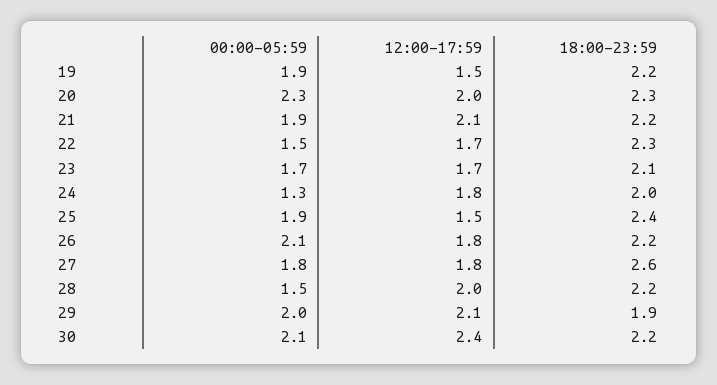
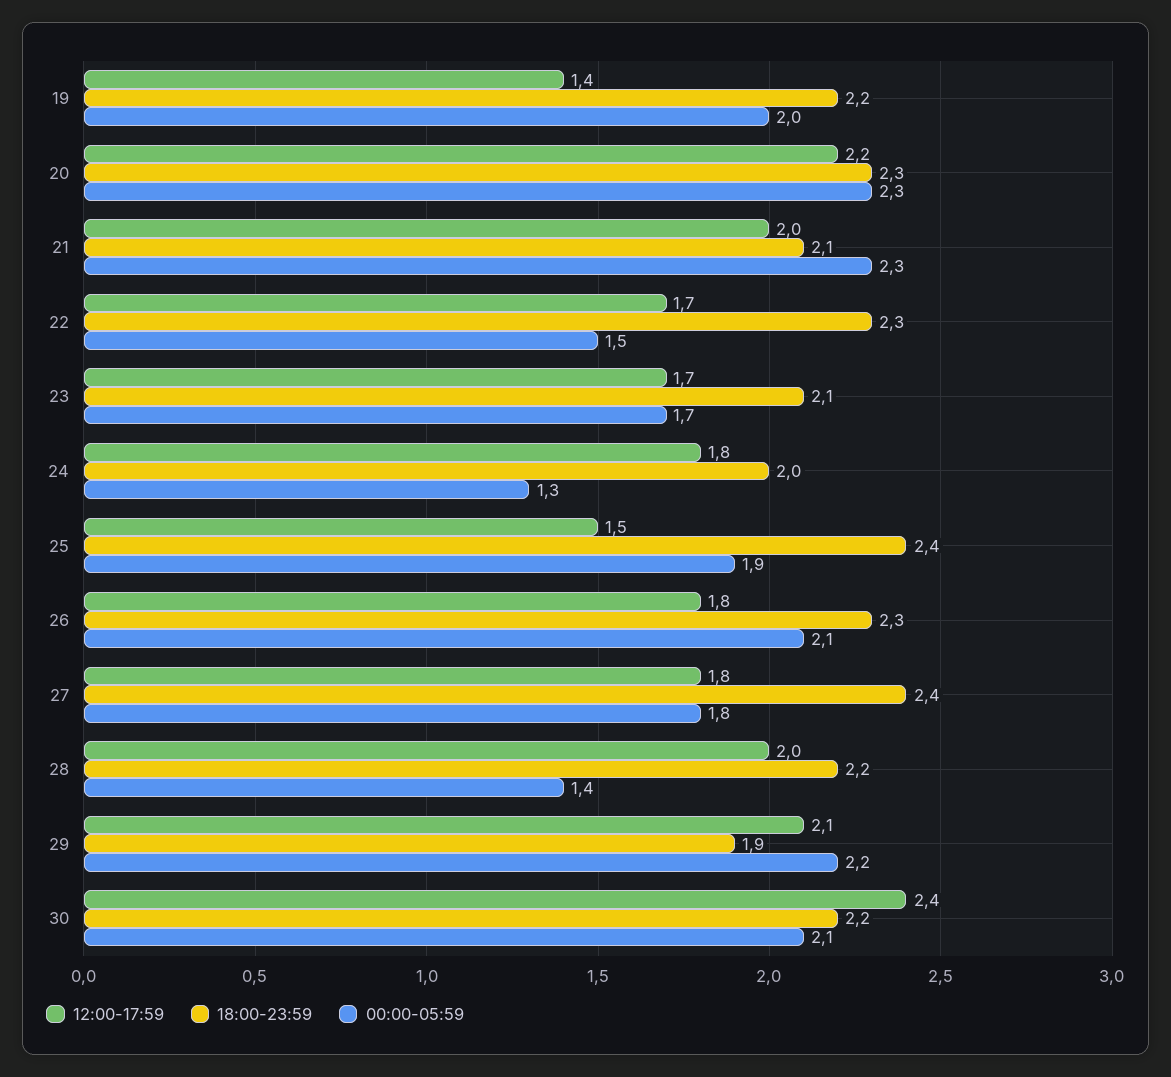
00:00-05:59, 19: 1.9 -> 2
12:00-17:59, 19: 1.5 -> 1.4
12:00-17:59, 20: 2 -> 2.2
00:00-05:59, 21: 1.9 -> 2.3
12:00-17:59, 21: 2.1 -> 2
18:00-23:59, 21: 2.2 -> 2.1
18:00-23:59, 26: 2.2 -> 2.3
18:00-23:59, 27: 2.6 -> 2.4
00:00-05:59, 28: 1.5 -> 1.4
00:00-05:59, 29: 2 -> 2.2

